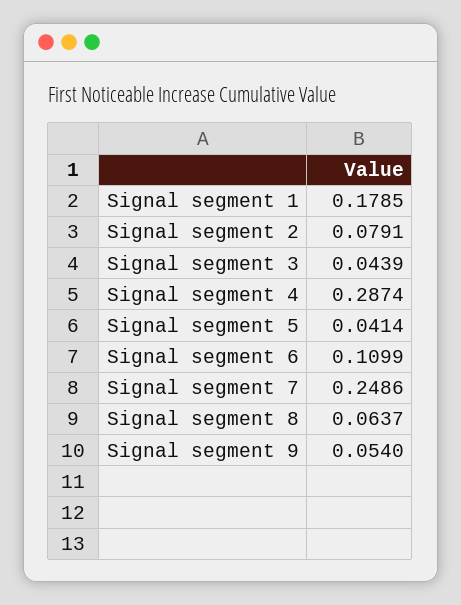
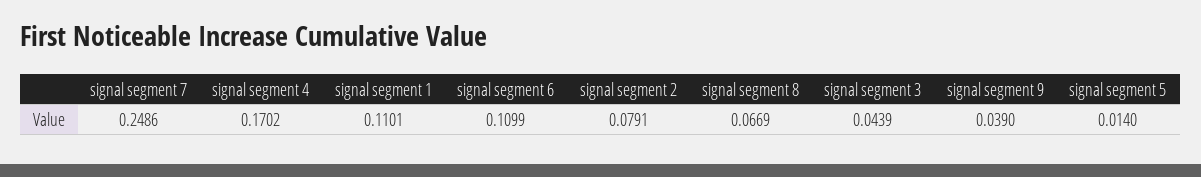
Signal segment 1: 0.1785 -> 0.1101
Signal segment 4: 0.2874 -> 0.1702
Signal segment 5: 0.0414 -> 0.014
Signal segment 8: 0.0637 -> 0.0669
Signal segment 9: 0.054 -> 0.039

